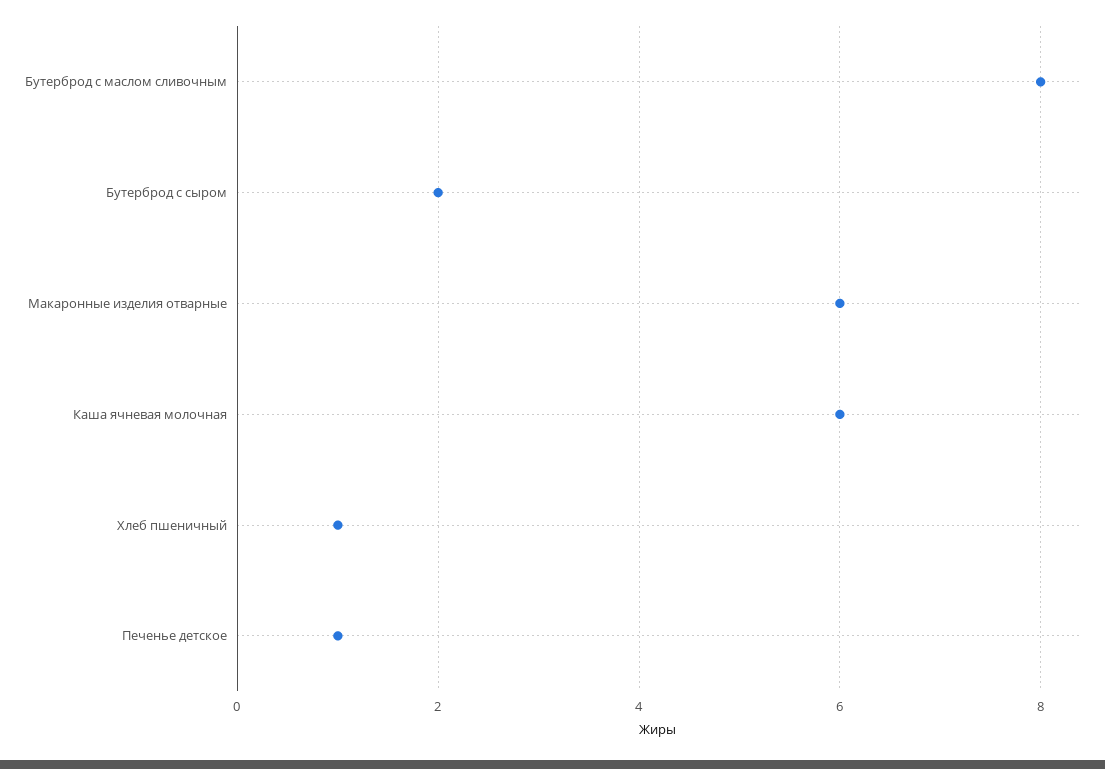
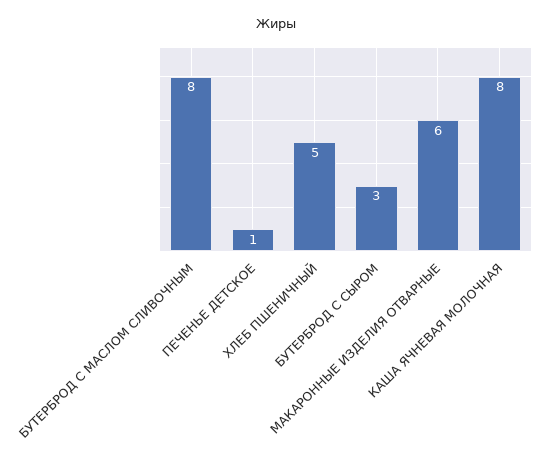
Бутерброд с сыром: 2 -> 3
Каша ячневая молочная: 6 -> 8
Хлеб пшеничный: 1 -> 5

